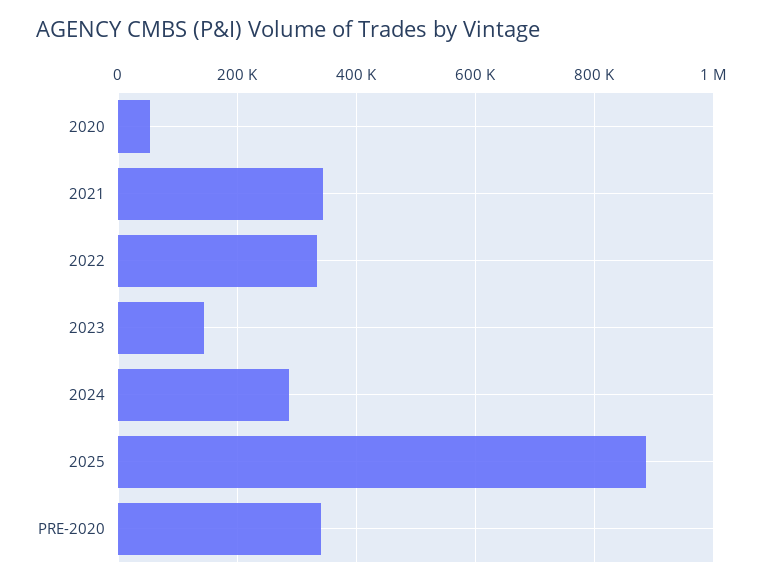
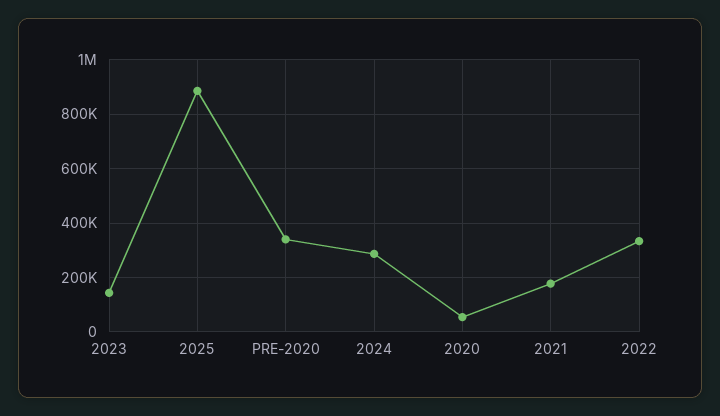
2021: 340000 -> 175000

